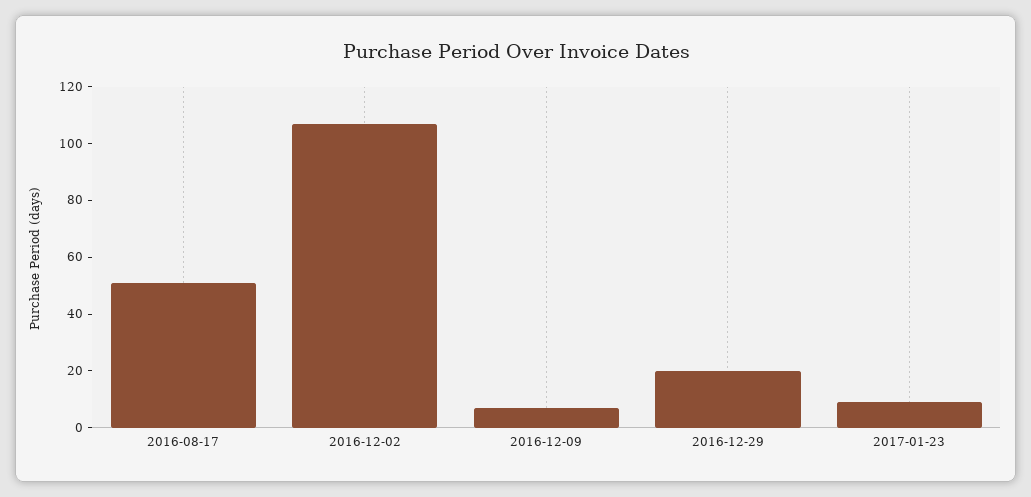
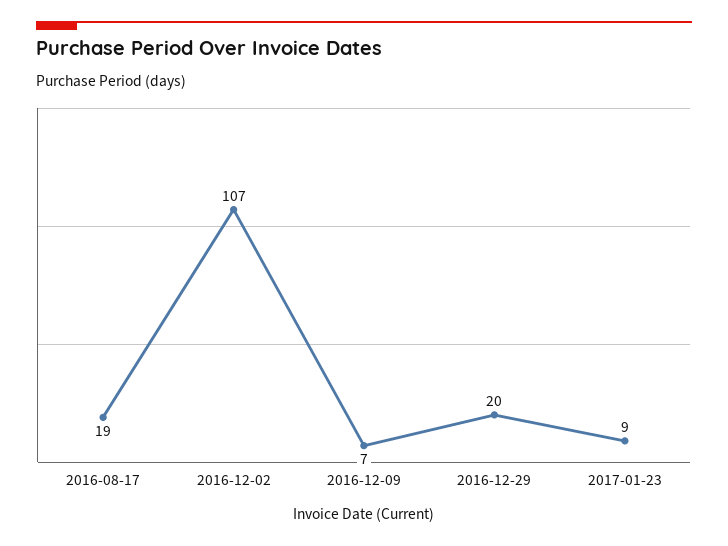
2016-08-17: 50 -> 19

